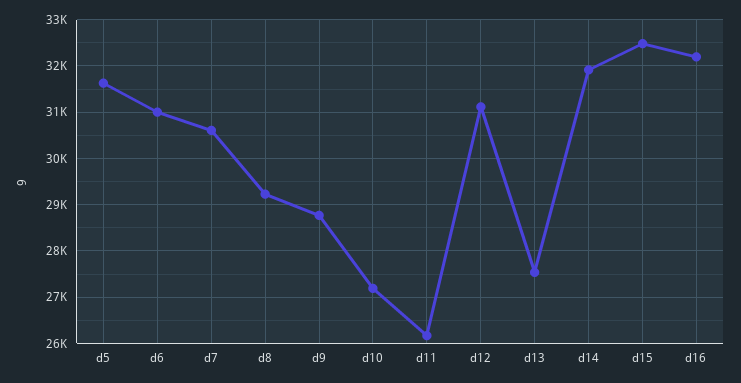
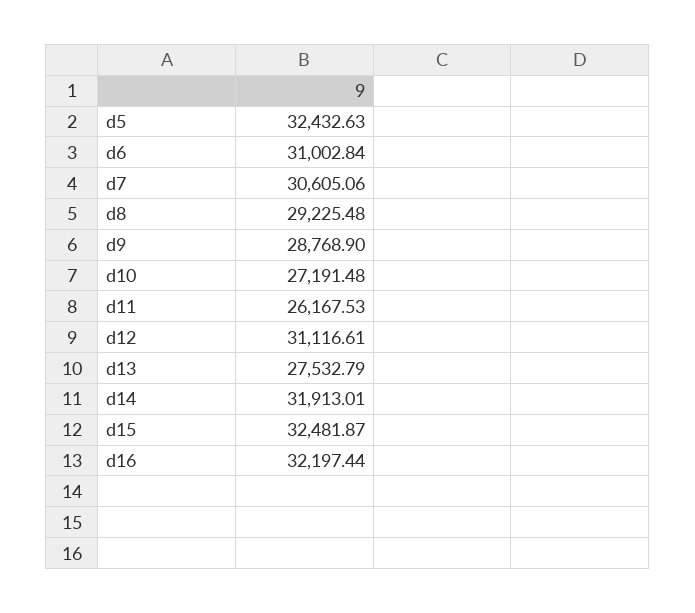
d5: 31600 -> 32432.63

